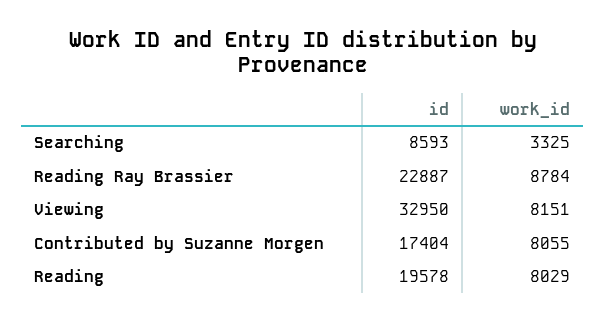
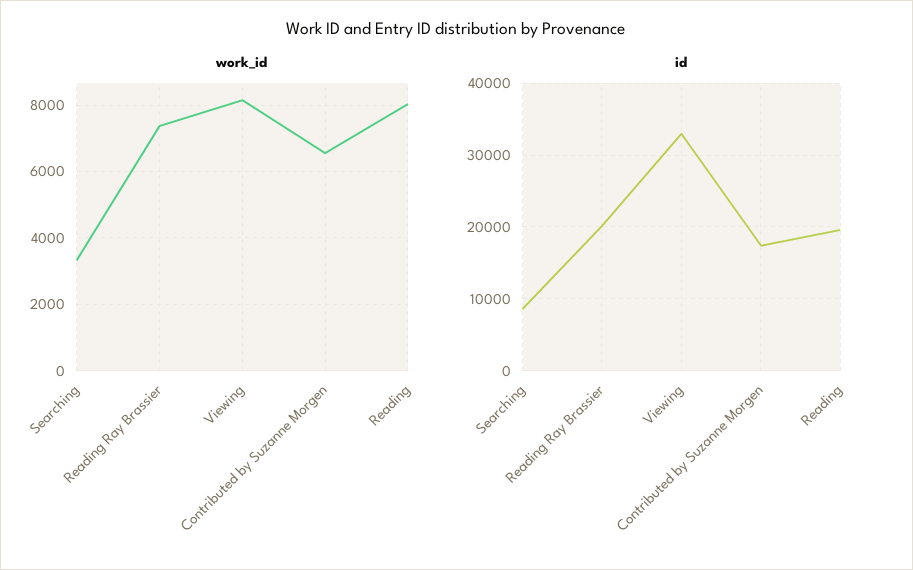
id, Reading Ray Brassier: 22887 -> 20000
work_id, Reading Ray Brassier: 8784 -> 7400
work_id, Contributed by Suzanne Morgen: 8055 -> 6600

